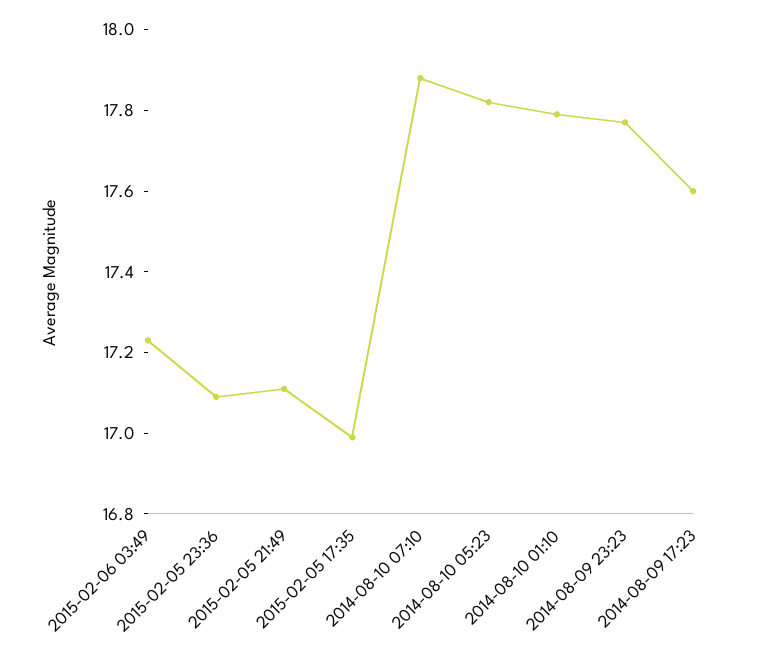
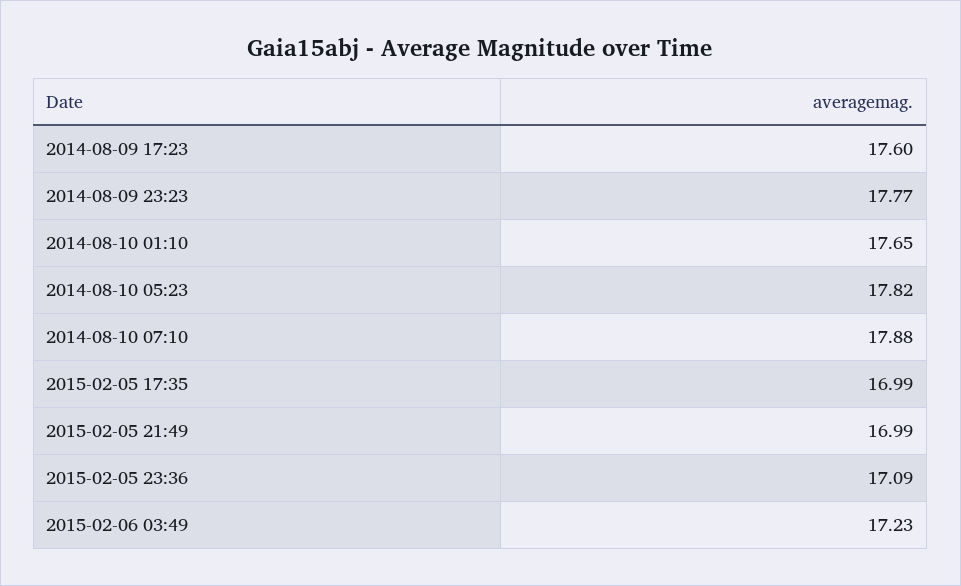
2015-02-05 21:49: 17.1 -> 16.99
2014-08-10 01:10: 17.8 -> 17.65

